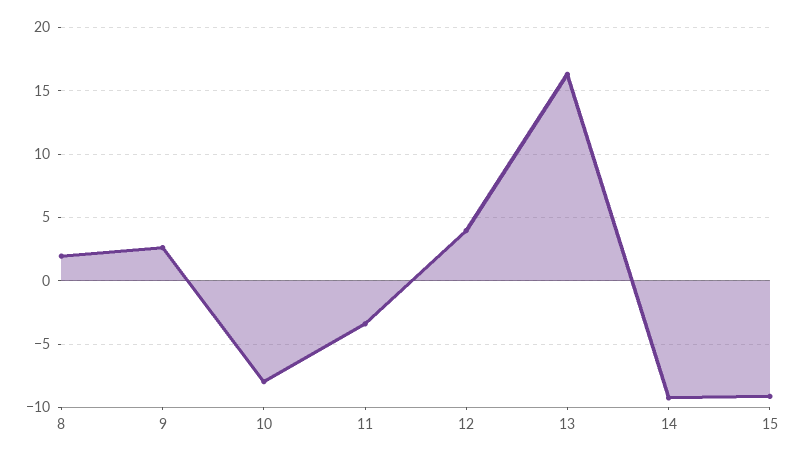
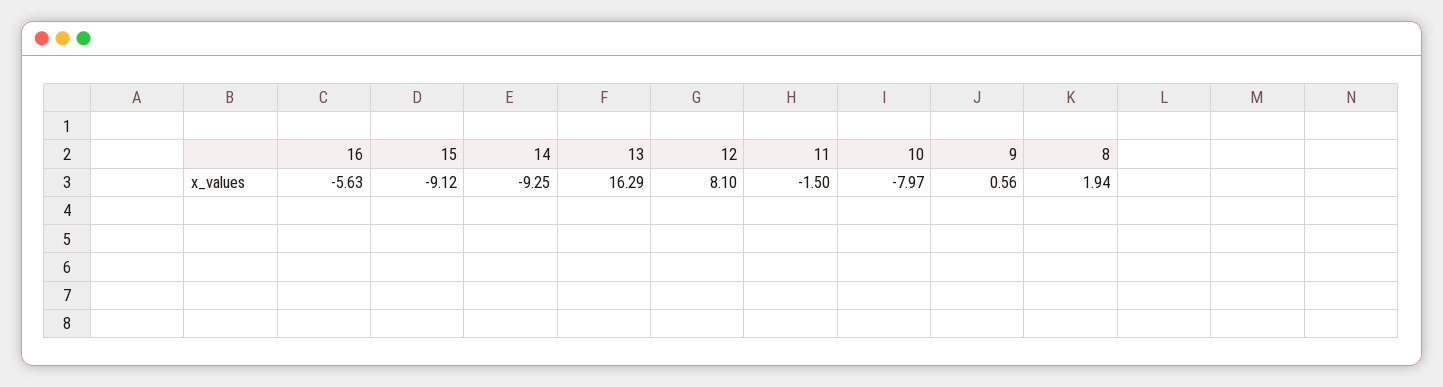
9: 2.5 -> 0.56
11: -3.5 -> -1.5
12: 4 -> 8.1
16: none -> -5.63

